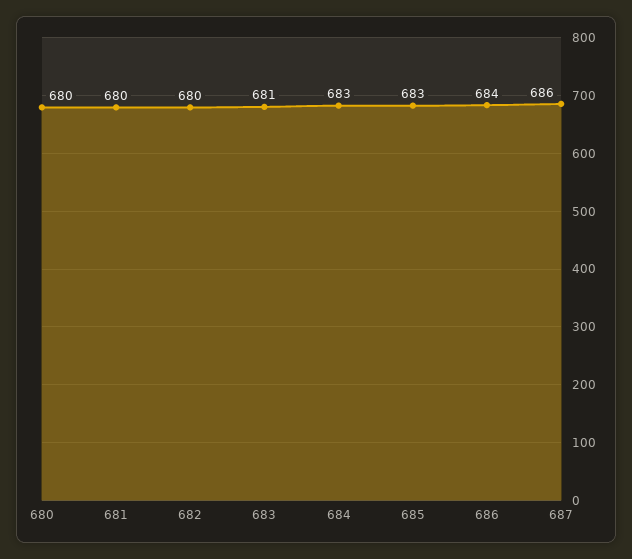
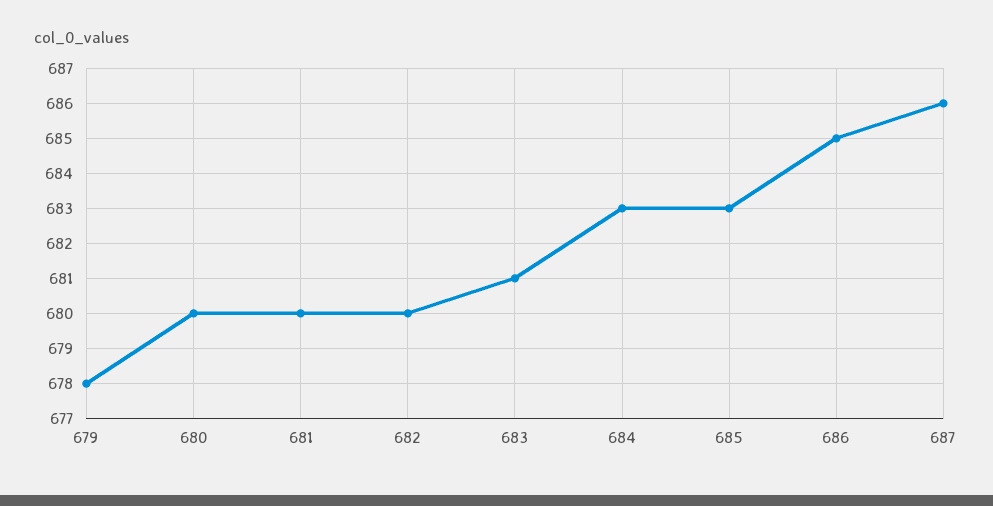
686: 684 -> 685
679: none -> 678

